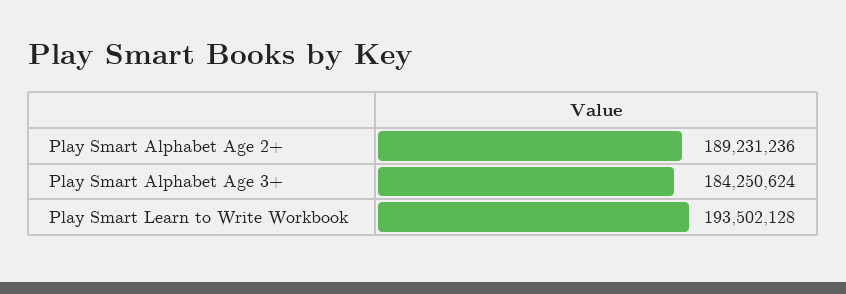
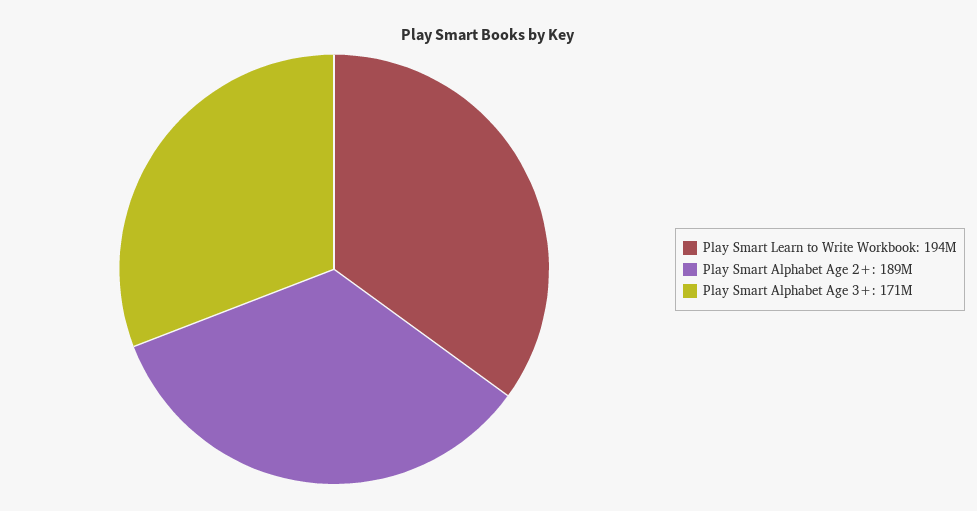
Play Smart Alphabet Age 3+: 184250624 -> 171000000

